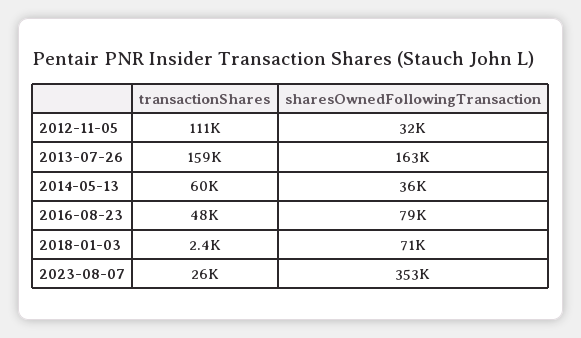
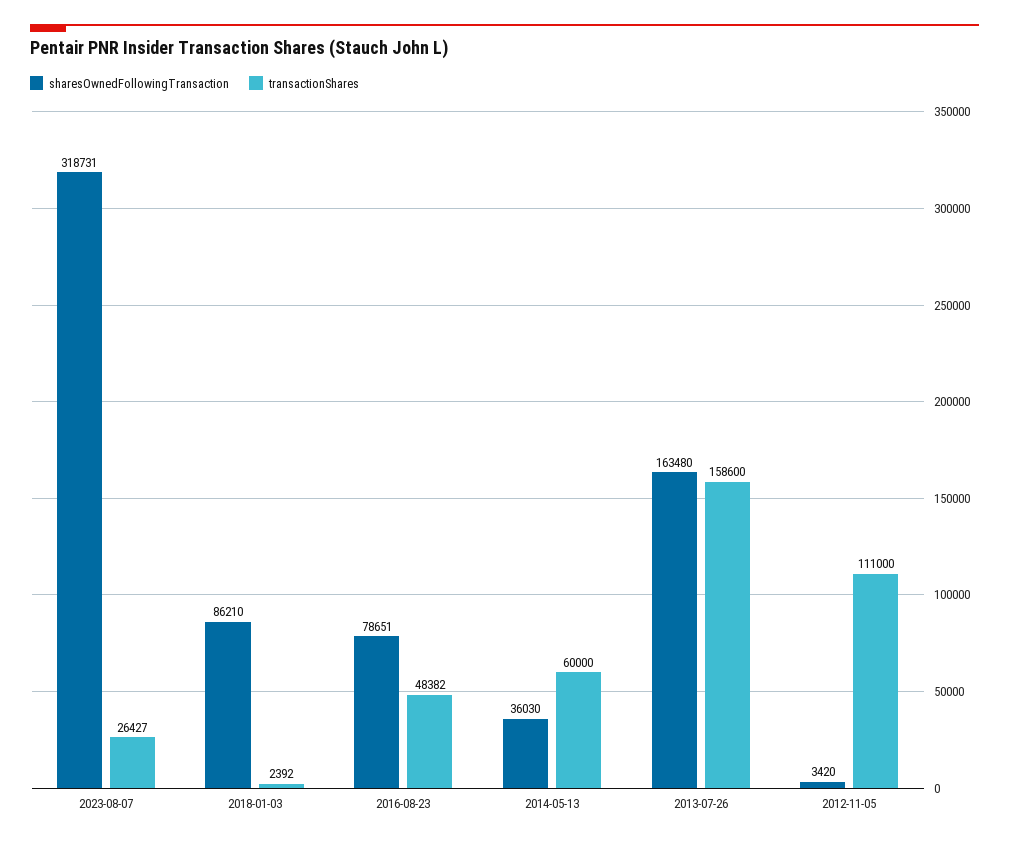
sharesOwnedFollowingTransaction, 2012-11-05: 32000 -> 3420
sharesOwnedFollowingTransaction, 2018-01-03: 71000 -> 86210
sharesOwnedFollowingTransaction, 2023-08-07: 353000 -> 318731

